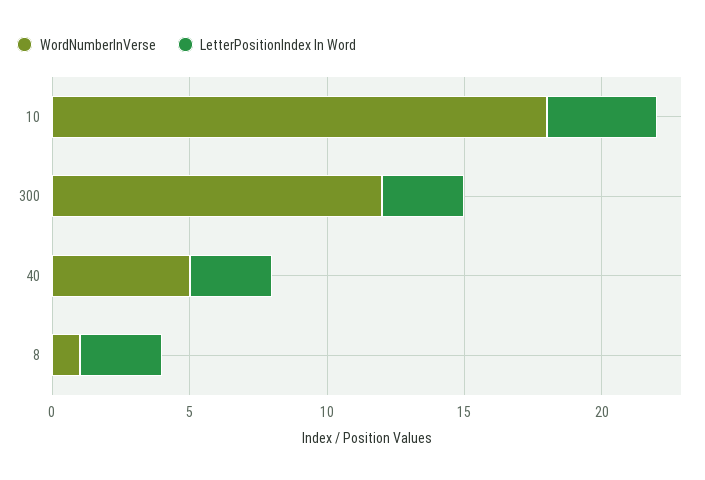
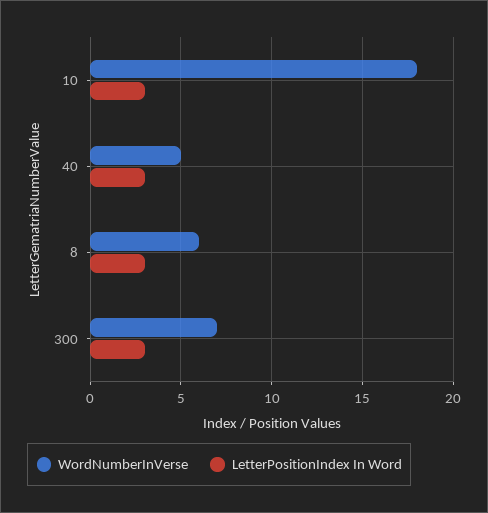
LetterPositionIndex In Word, 10: 4 -> 3
WordNumberInVerse, 300: 12 -> 7
WordNumberInVerse, 8: 1 -> 6

